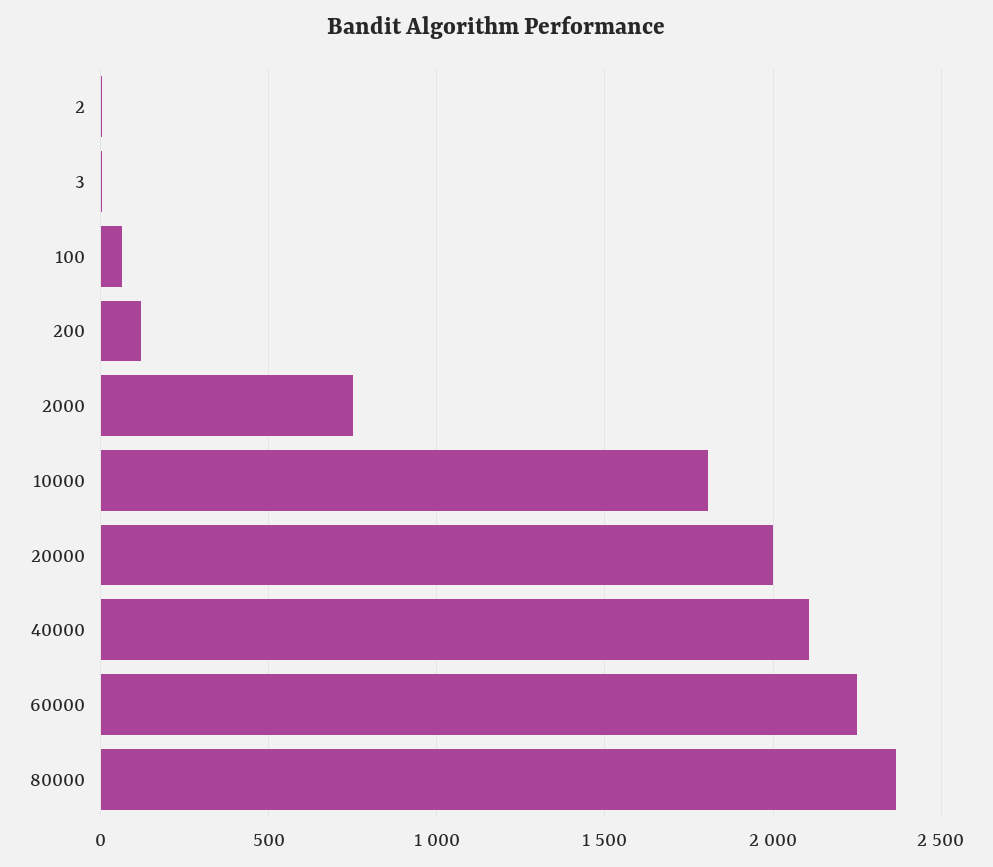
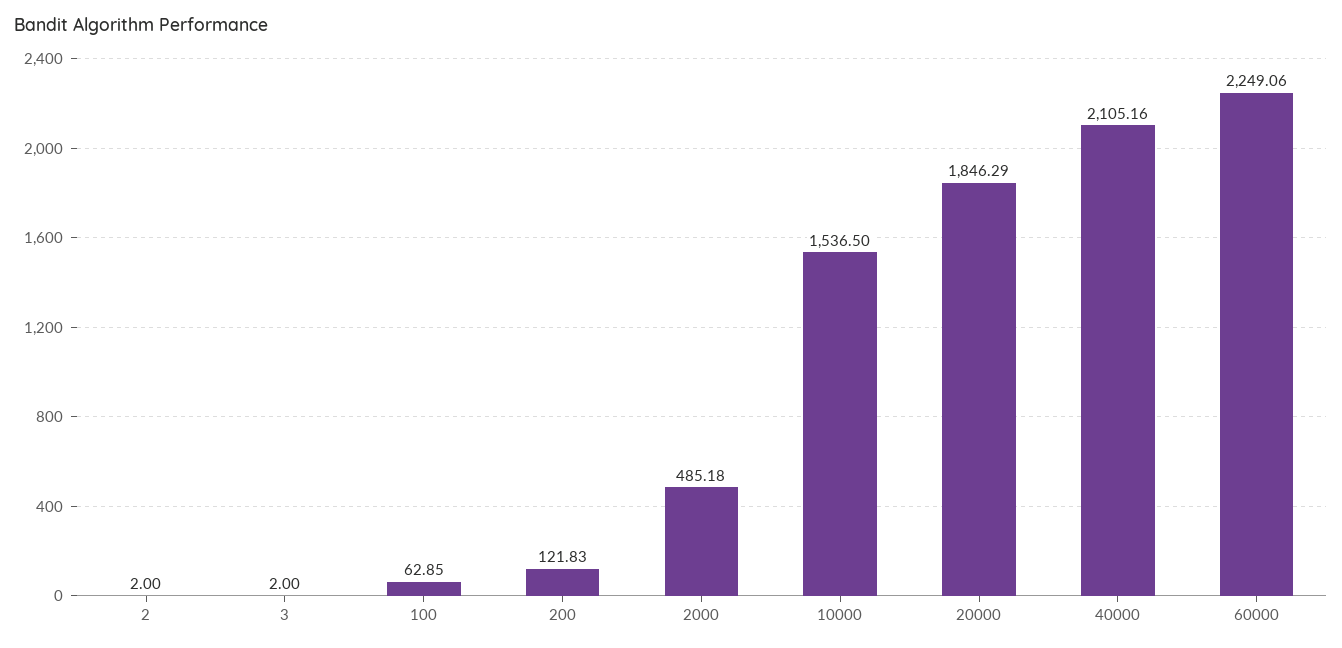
2000: 750 -> 485.18
10000: 1800 -> 1536.5
20000: 2000 -> 1846.29
80000: 2350 -> none

